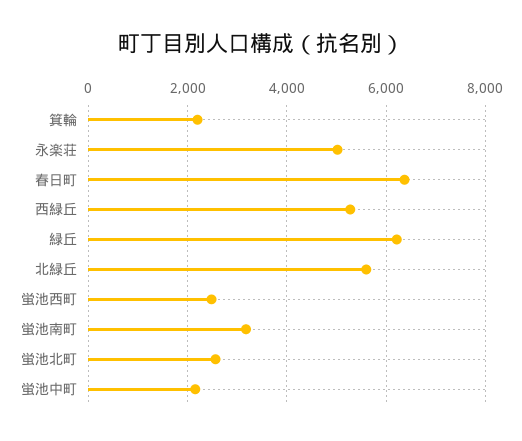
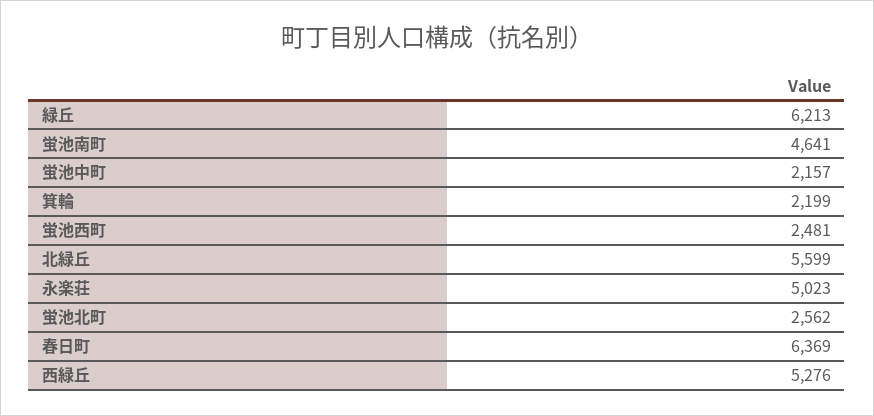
蛍池南町: 3200 -> 4641

